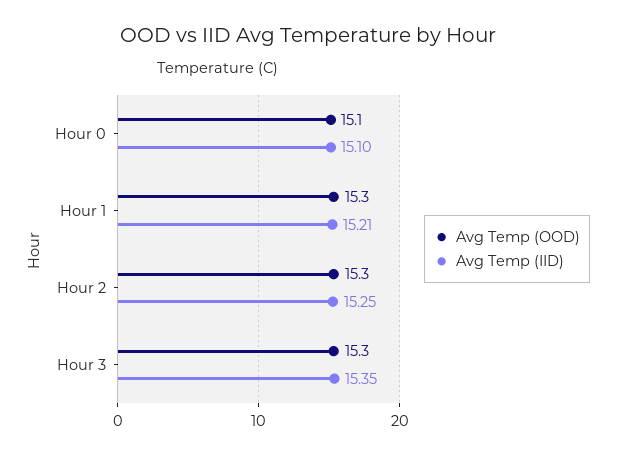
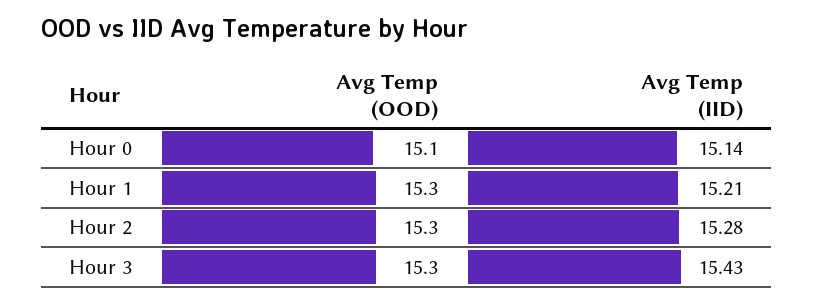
Avg Temp (IID), Hour 0: 15.1 -> 15.14
Avg Temp (IID), Hour 2: 15.25 -> 15.28
Avg Temp (IID), Hour 3: 15.35 -> 15.43

